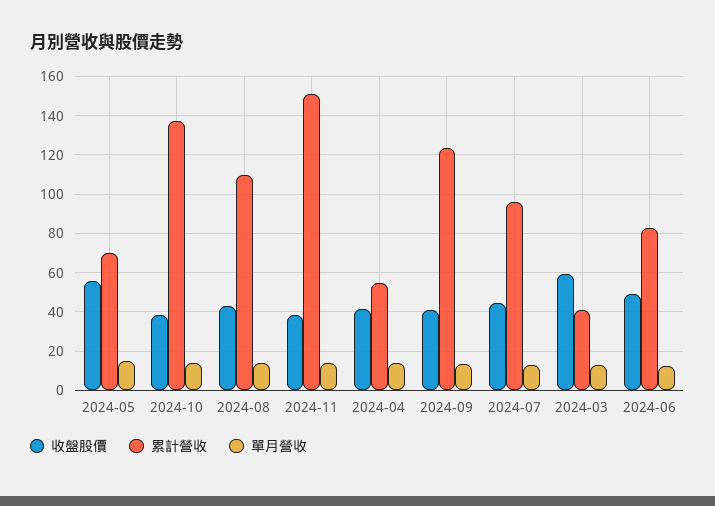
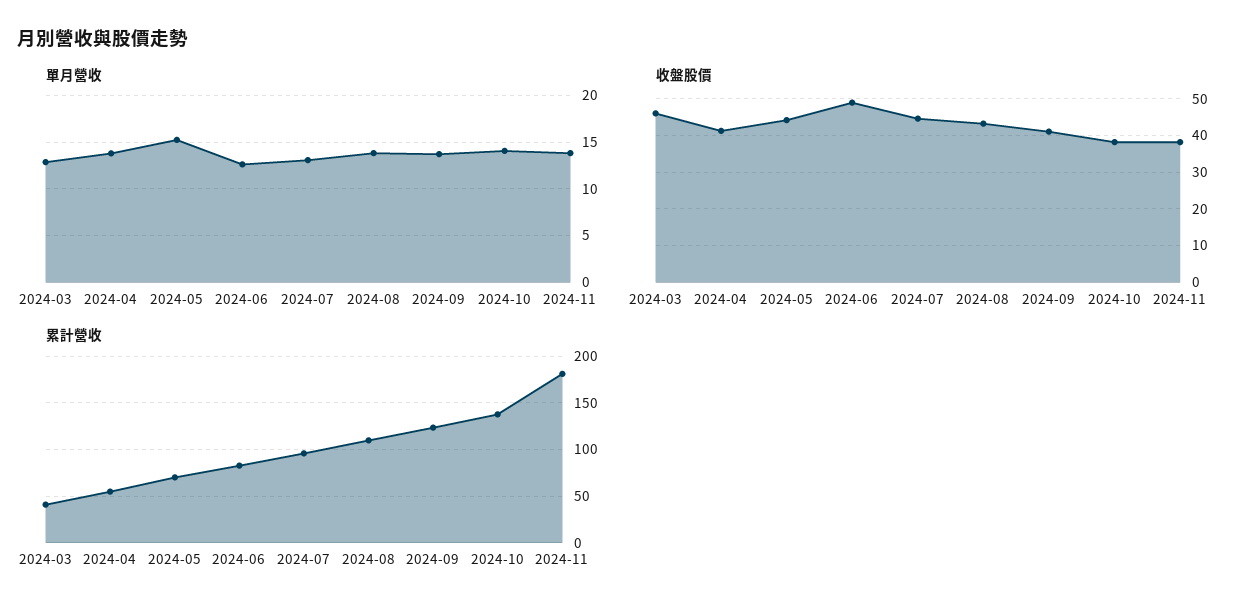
收盤股價, 2024-05: 55 -> 44
累計營收, 2024-11: 150 -> 180
收盤股價, 2024-03: 60 -> 46

